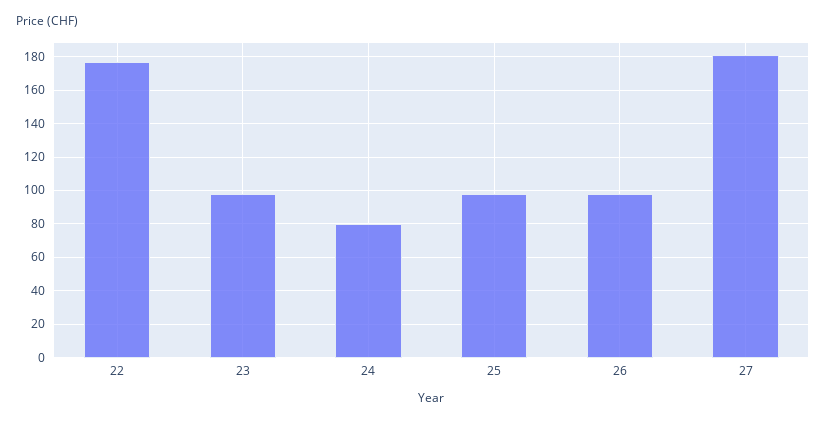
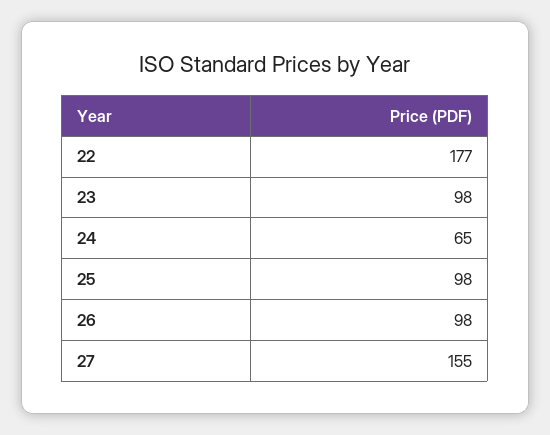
24: 80 -> 65
27: 180 -> 155

